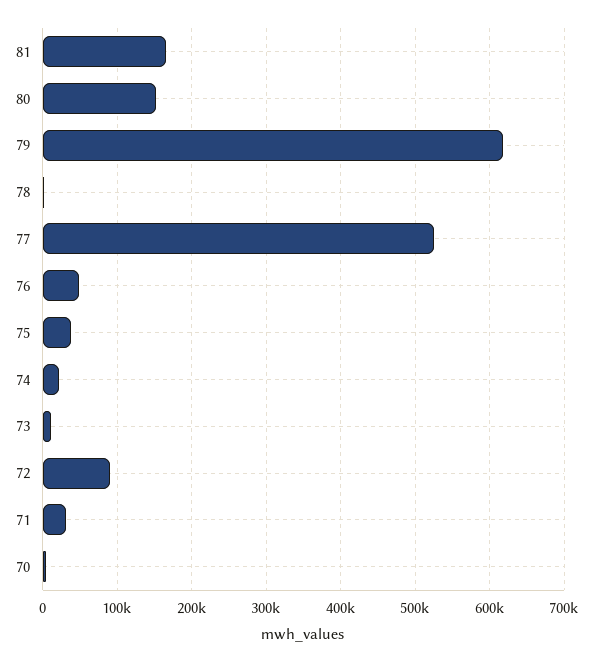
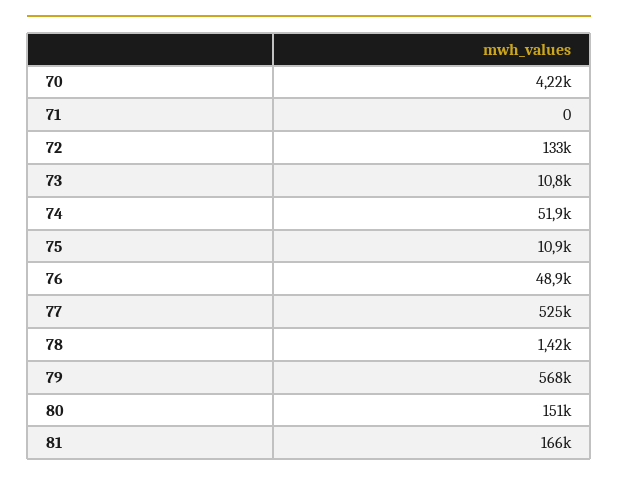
79: 620000 -> 568000
75: 40000 -> 10900
74: 20000 -> 51900
72: 90000 -> 133000
71: 30000 -> 0

